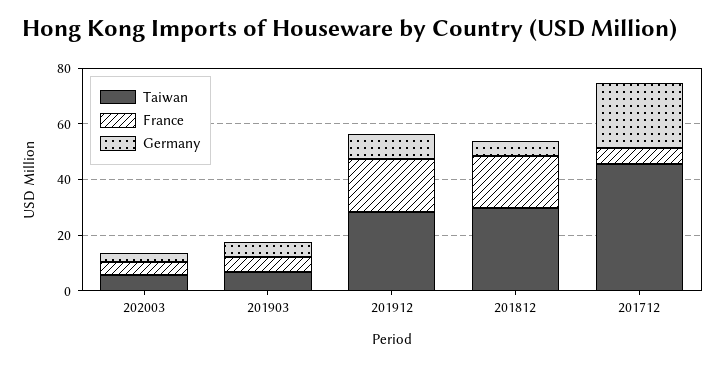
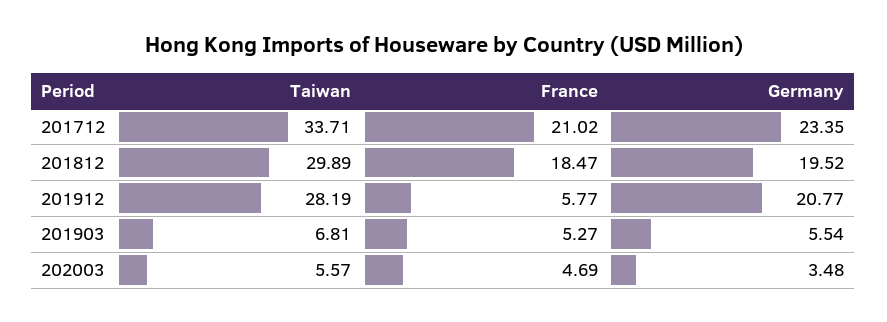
France, 201912: 20 -> 5.77
Germany, 201912: 10 -> 20.77
Germany, 201812: 5 -> 19.52
Taiwan, 201712: 45 -> 33.71
France, 201712: 5 -> 21.02

